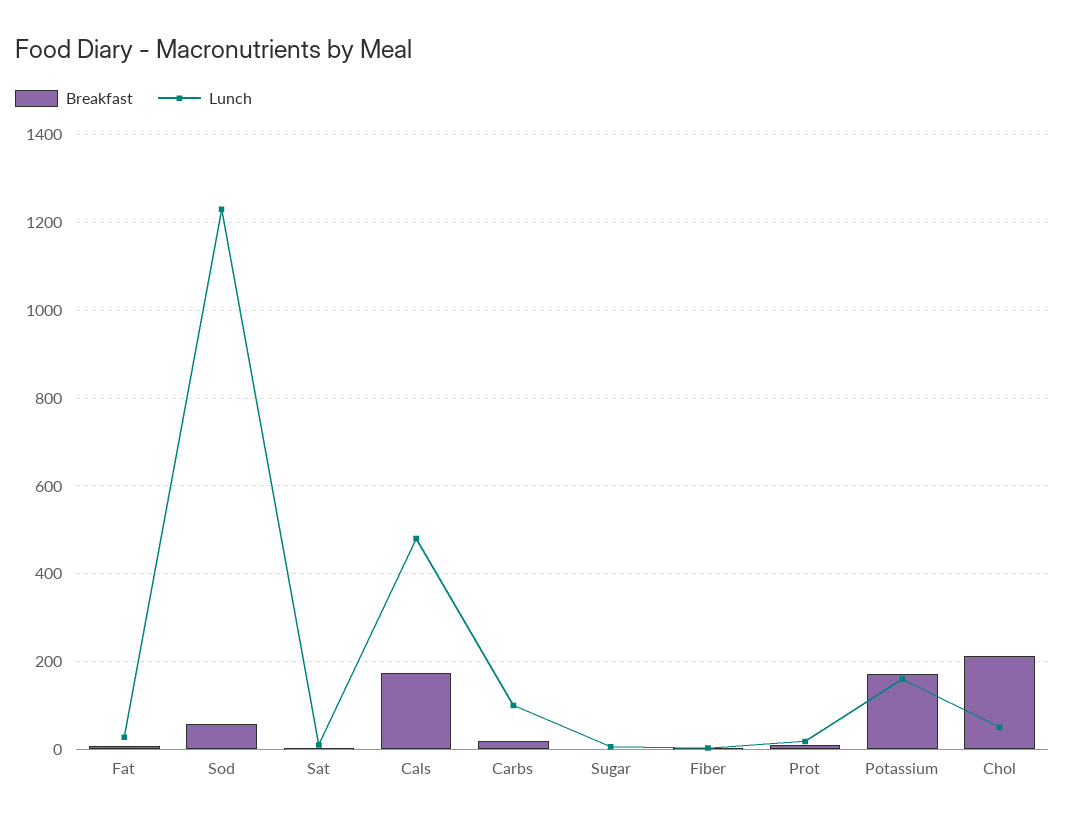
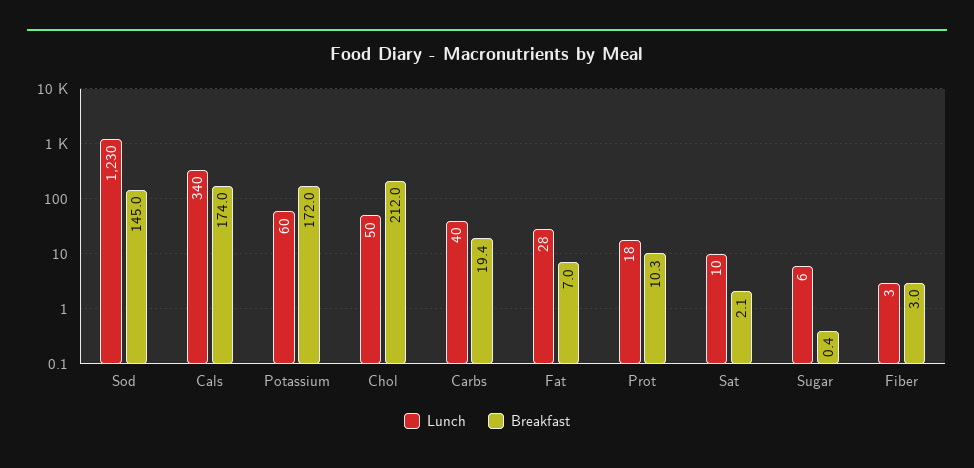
Breakfast, Sod: 60 -> 145
Lunch, Cals: 480 -> 340
Lunch, Carbs: 100 -> 40
Lunch, Potassium: 160 -> 60

